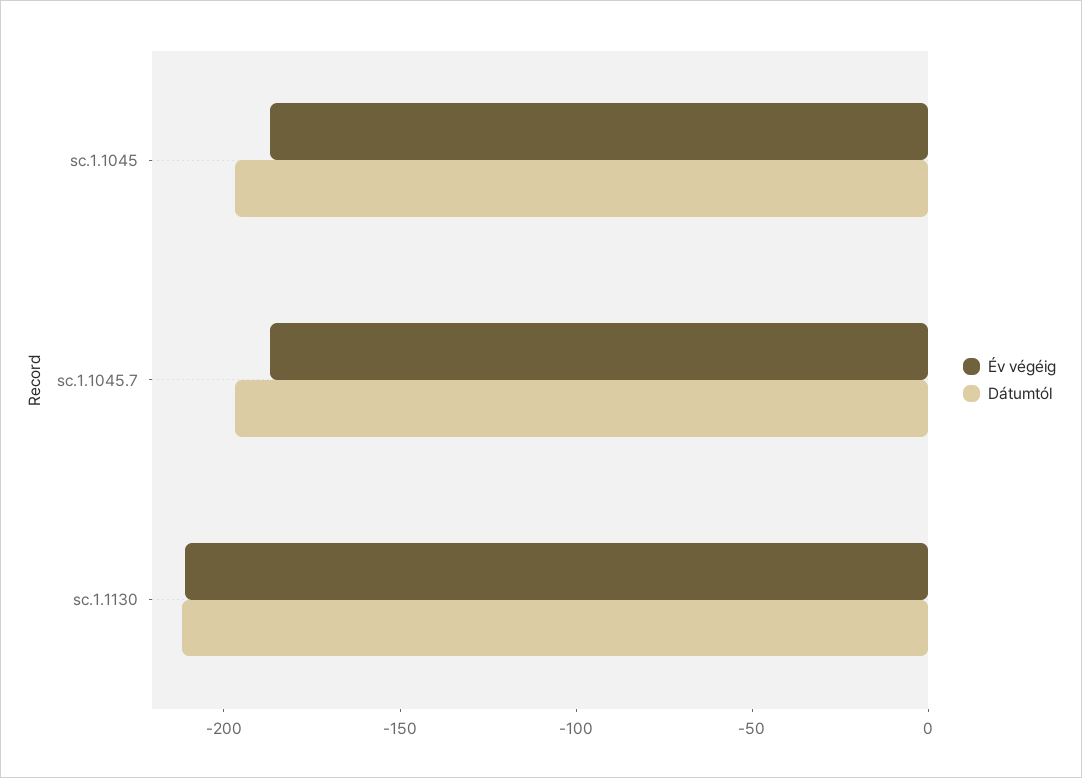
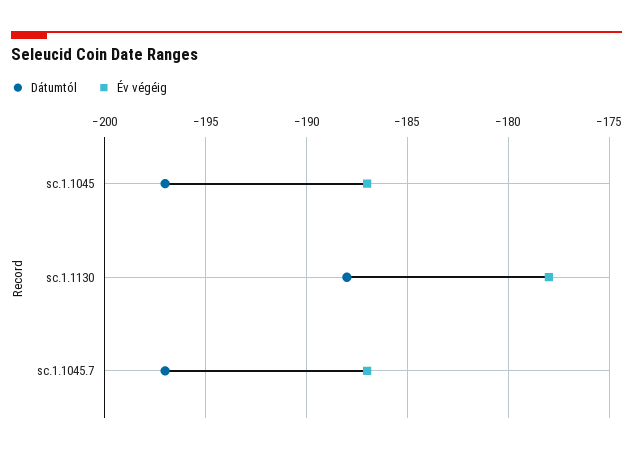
Év végéig, sc.1.1130: -210 -> -178
Dátumtól, sc.1.1130: -210 -> -188

